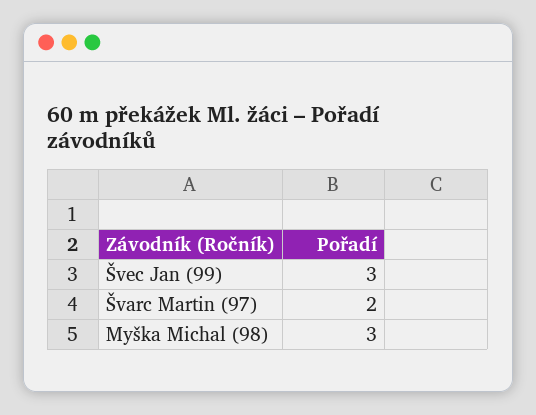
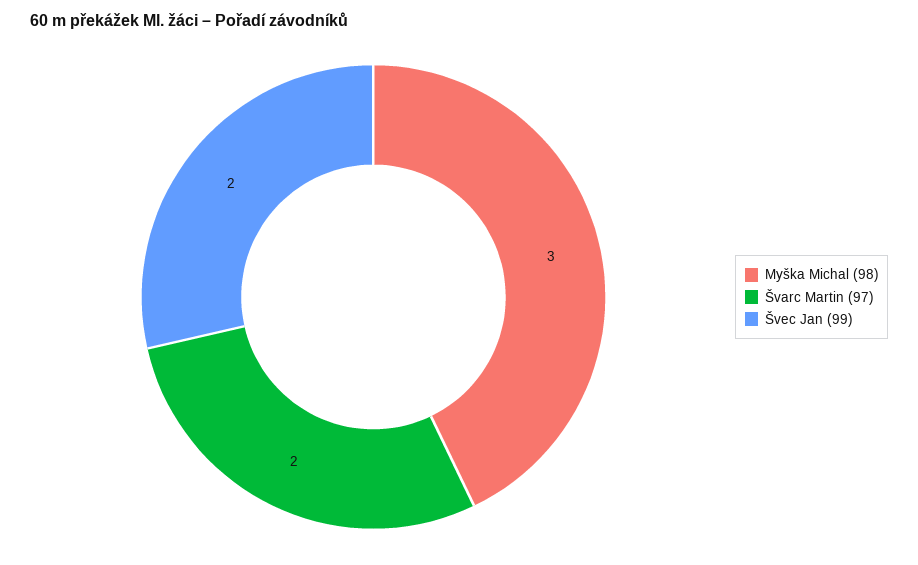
Švec Jan (99): 3 -> 2

